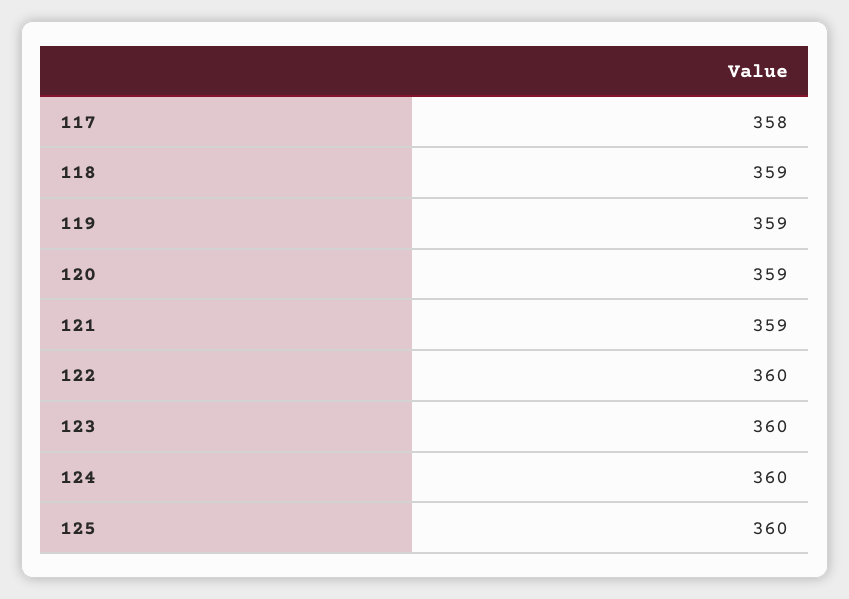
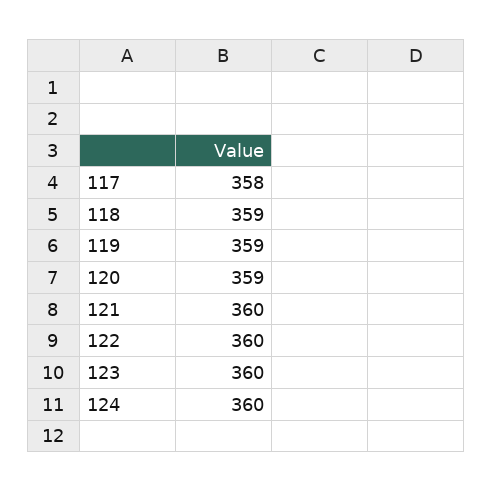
121: 359 -> 360
125: 360 -> none

